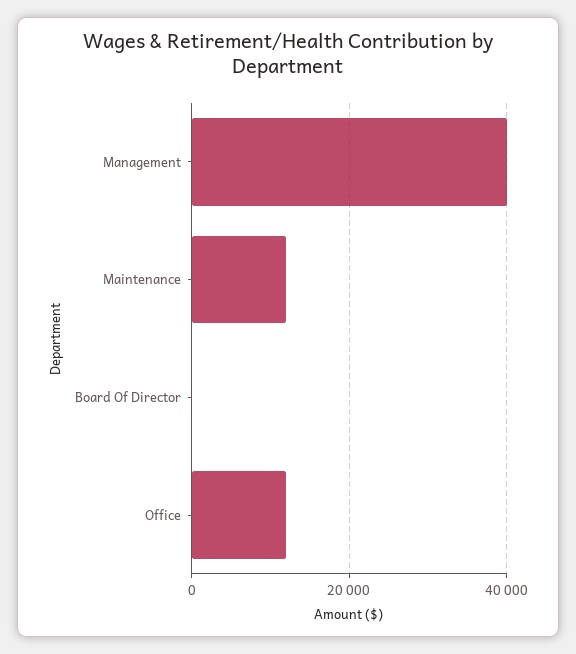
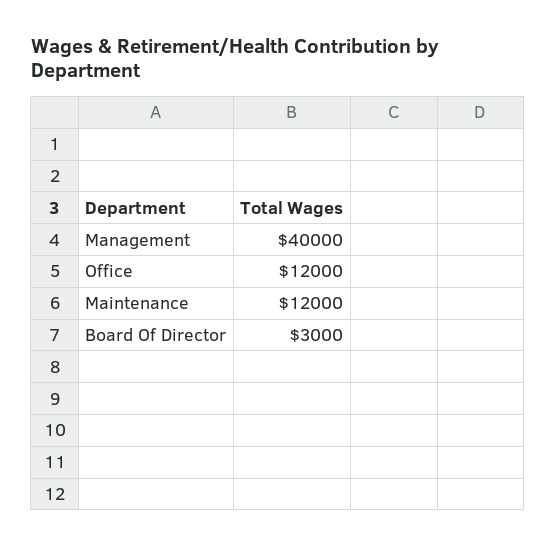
Board Of Director: 0 -> 3000

